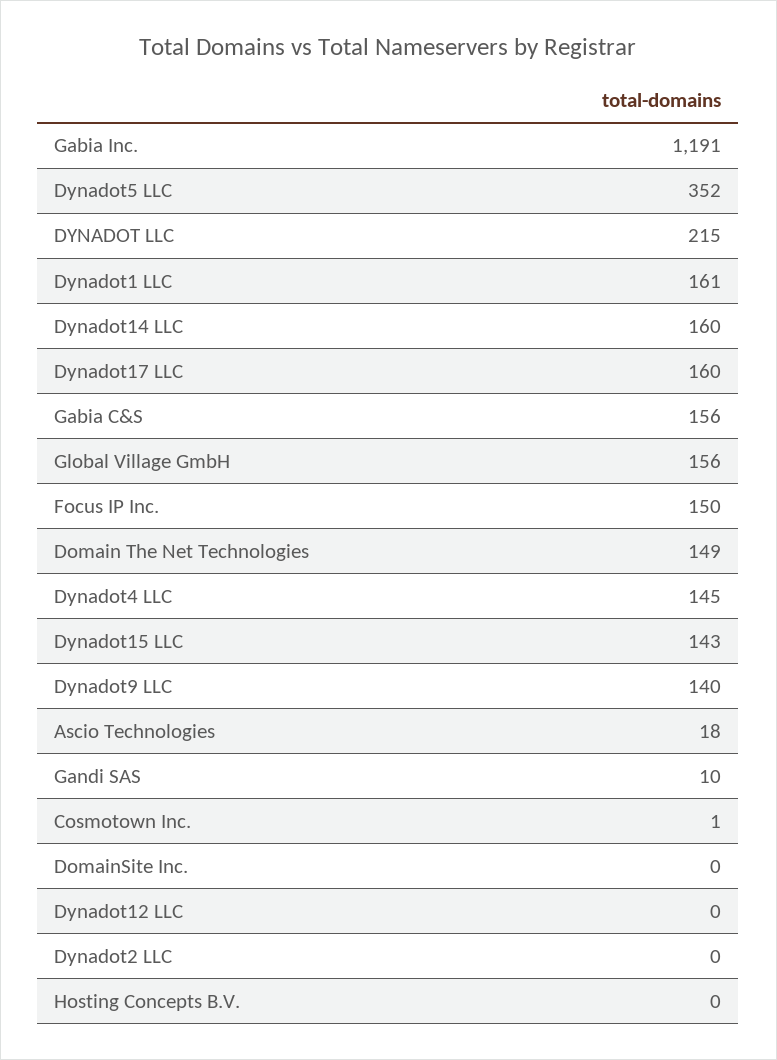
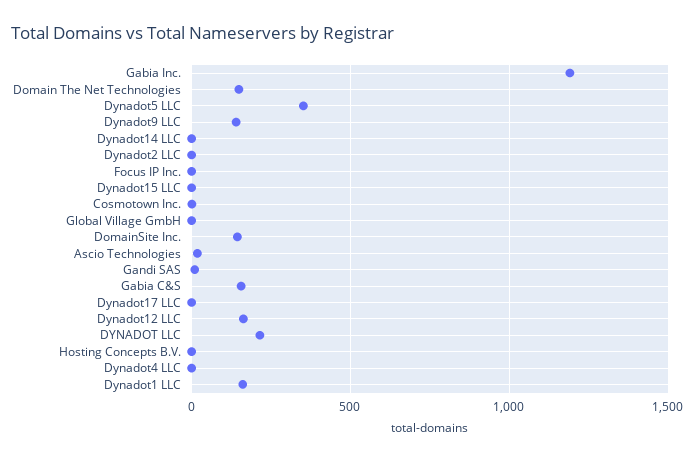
Dynadot14 LLC: 160 -> 0
Dynadot17 LLC: 160 -> 0
Global Village GmbH: 156 -> 0
Focus IP Inc.: 150 -> 0
Dynadot4 LLC: 145 -> 0
Dynadot15 LLC: 143 -> 0
DomainSite Inc.: 0 -> 150
Dynadot12 LLC: 0 -> 150

